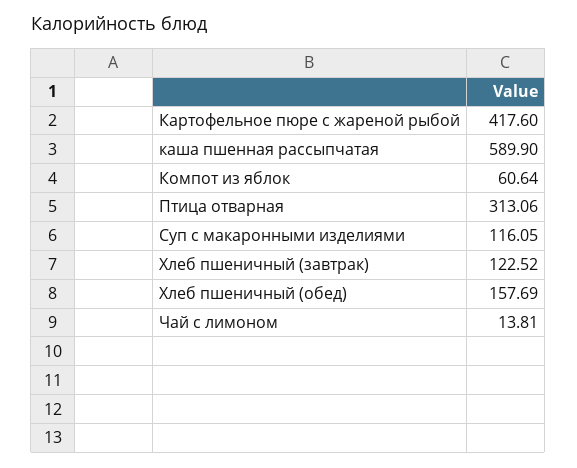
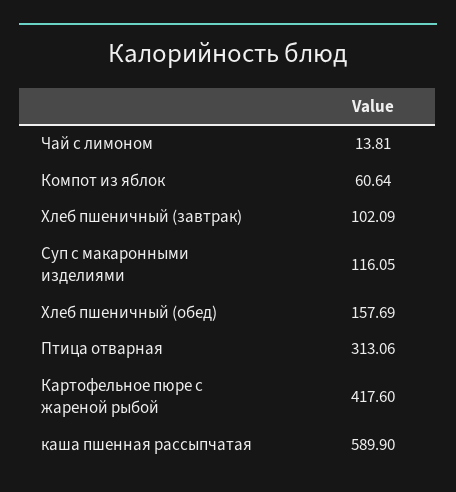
Хлеб пшеничный (завтрак): 122.52 -> 102.09

